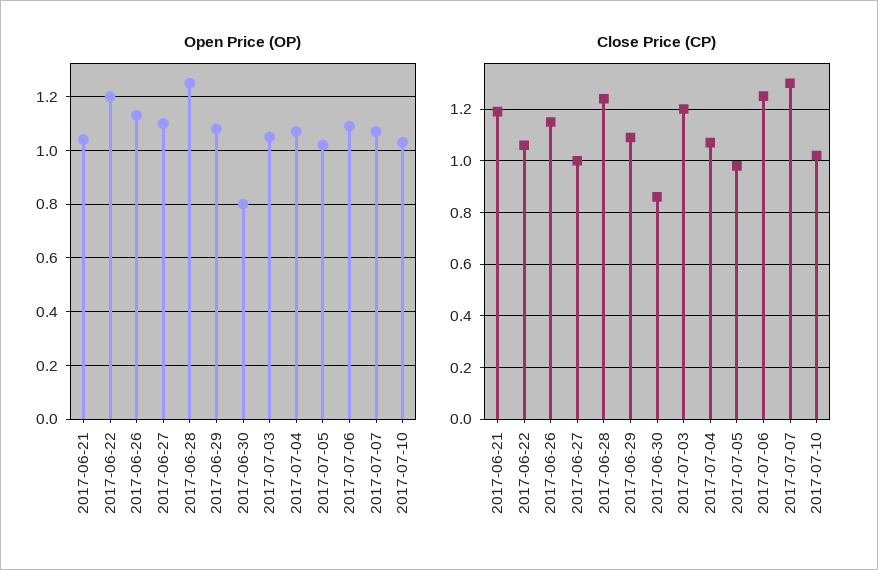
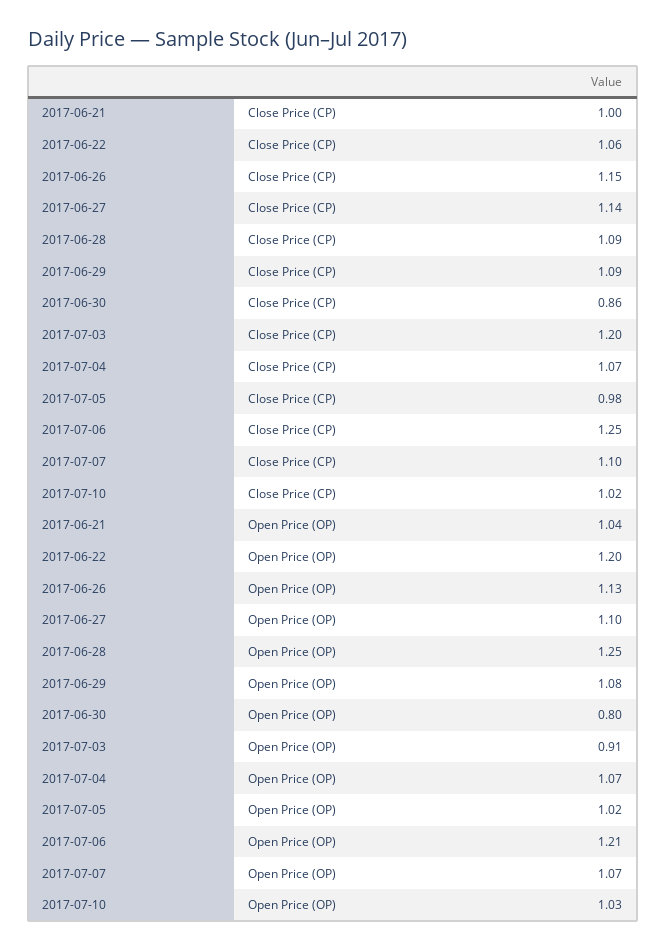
Open Price (OP), 2017-07-03: 1.05 -> 0.91
Open Price (OP), 2017-07-06: 1.1 -> 1.21
Close Price (CP), 2017-06-21: 1.2 -> 1
Close Price (CP), 2017-06-27: 1 -> 1.14
Close Price (CP), 2017-06-28: 1.25 -> 1.09
Close Price (CP), 2017-07-07: 1.3 -> 1.1

